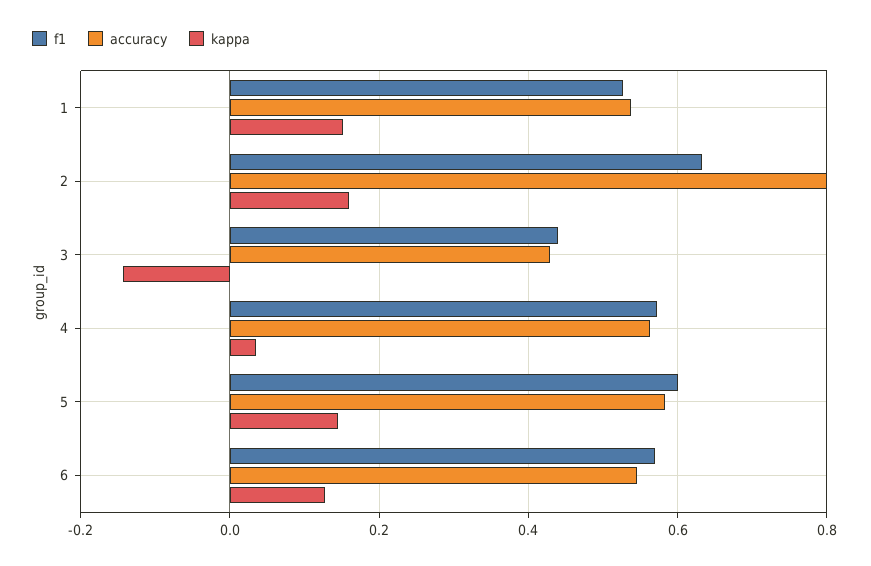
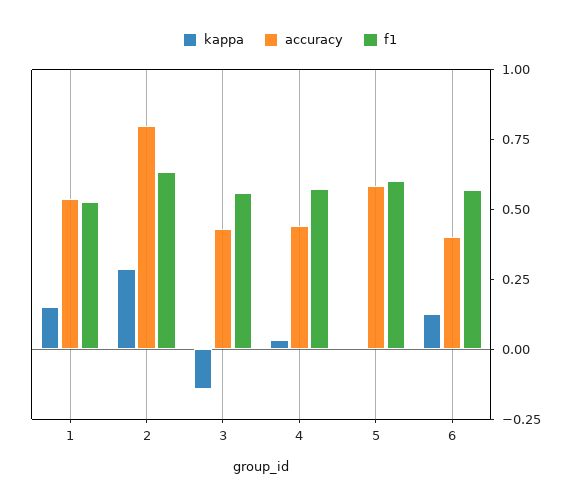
kappa, 2: 0.16 -> 0.3
f1, 3: 0.44 -> 0.55
accuracy, 4: 0.56 -> 0.45
kappa, 5: 0.14 -> 0
accuracy, 6: 0.54 -> 0.4

